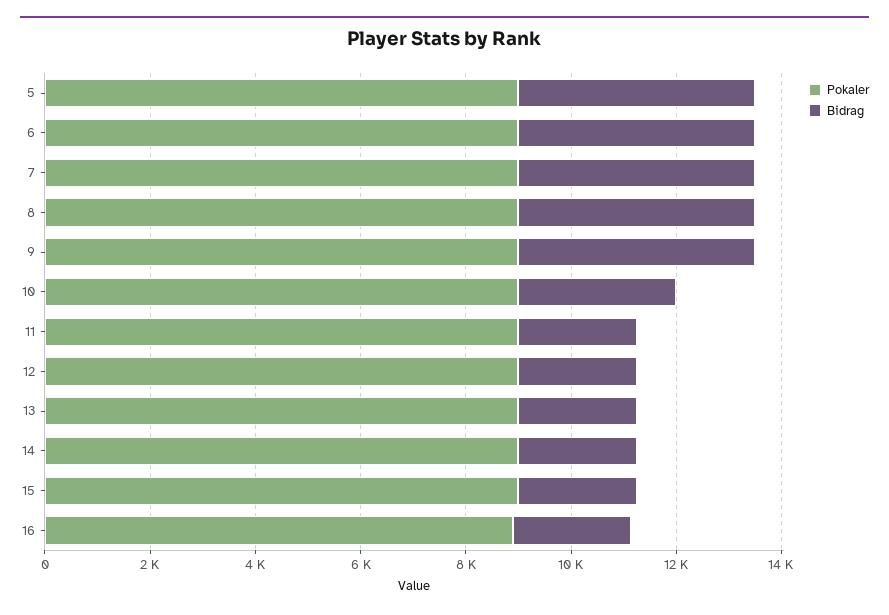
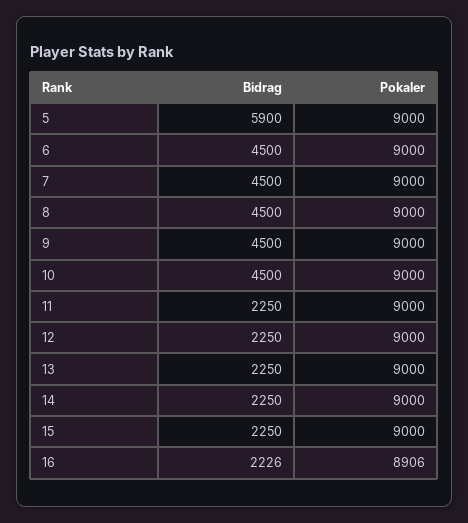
Bidrag, 5: 4500 -> 5900
Bidrag, 10: 3000 -> 4500

